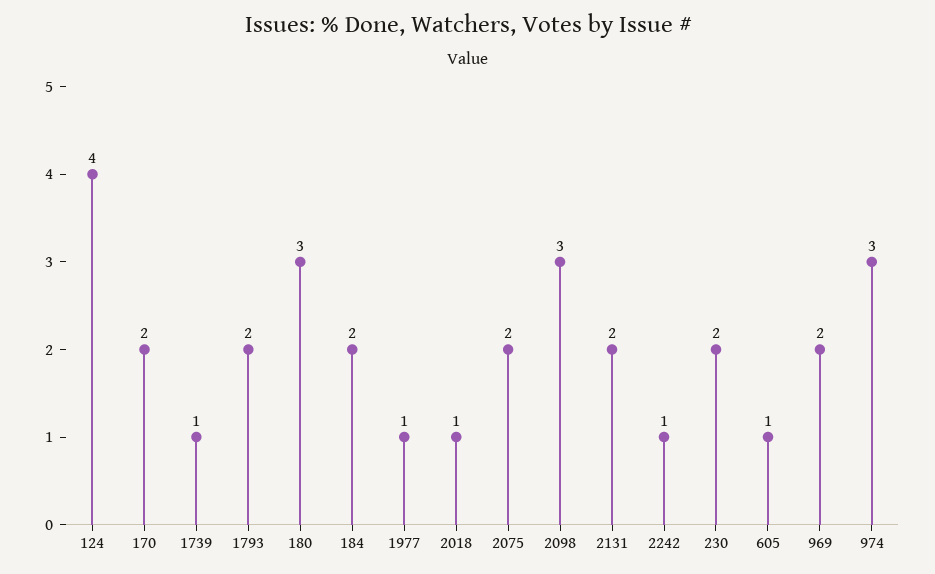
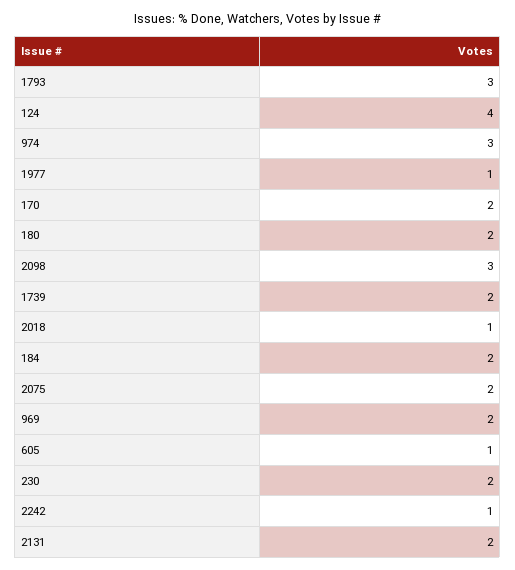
1739: 1 -> 2
1793: 2 -> 3
180: 3 -> 2

